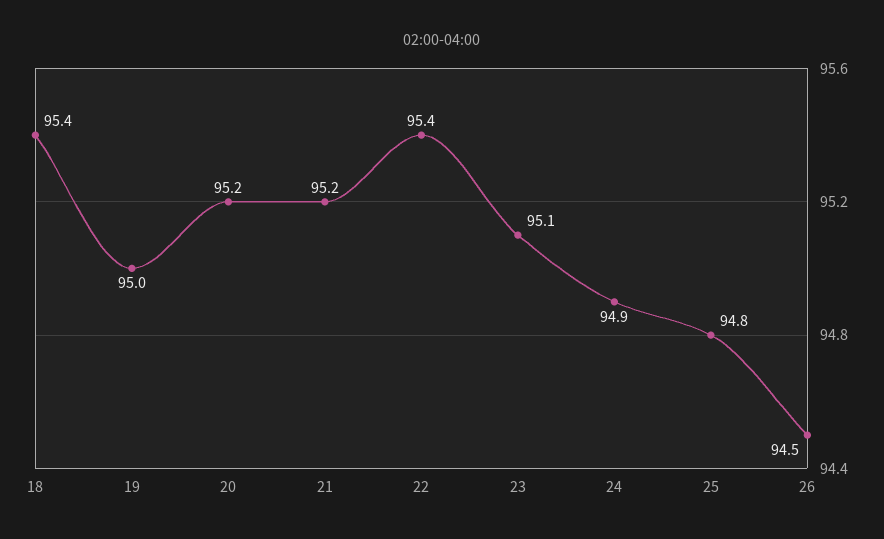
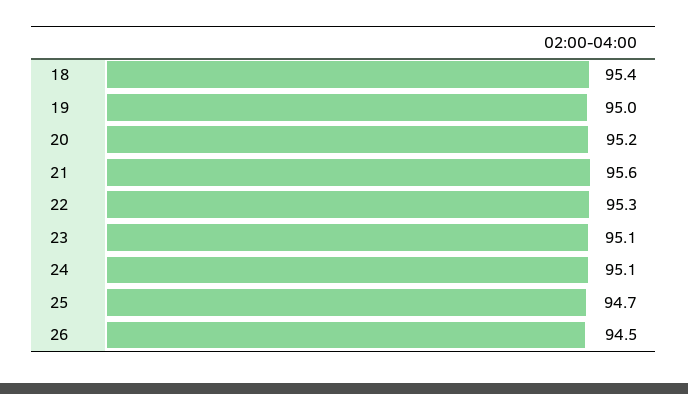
21: 95.2 -> 95.6
22: 95.4 -> 95.3
24: 94.9 -> 95.1
25: 94.8 -> 94.7

